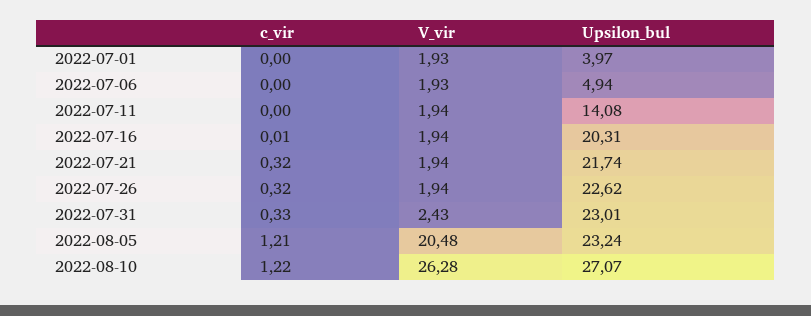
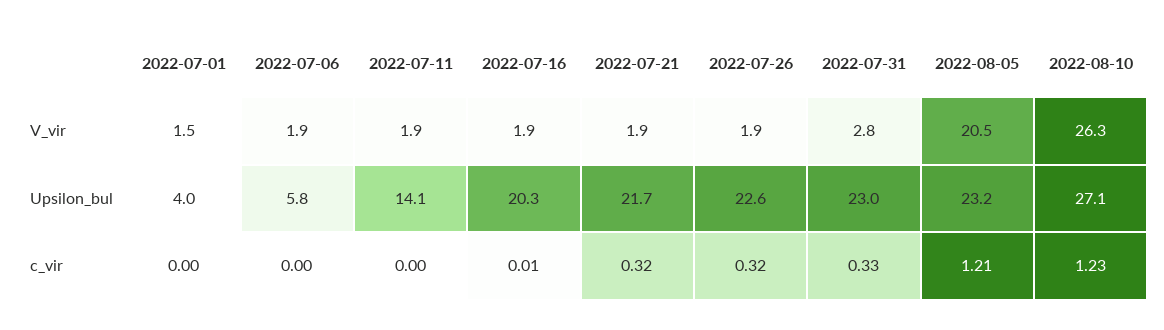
V_vir, 2022-07-01: 1.93 -> 1.5
Upsilon_bul, 2022-07-06: 4.94 -> 5.8
V_vir, 2022-07-31: 2.43 -> 2.8
c_vir, 2022-08-10: 1.22 -> 1.23

